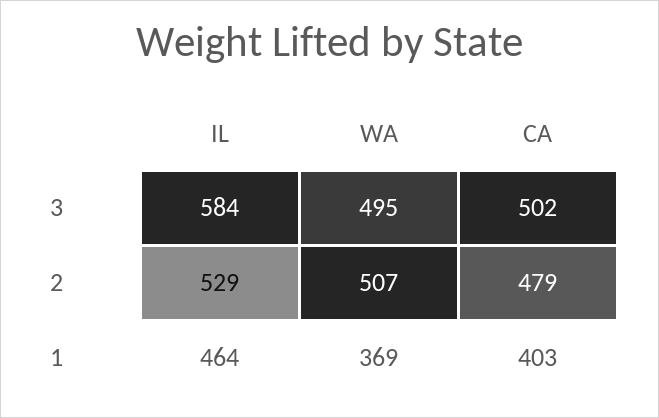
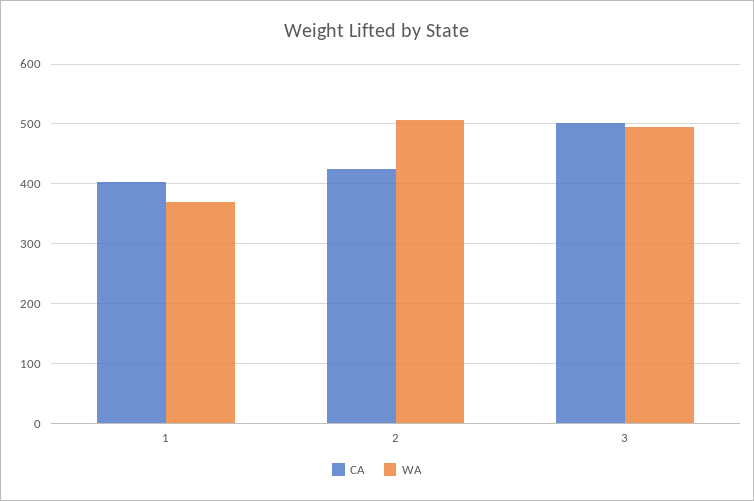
IL, 3: 584 -> none
IL, 2: 529 -> none
CA, 2: 479 -> 420
IL, 1: 464 -> none

